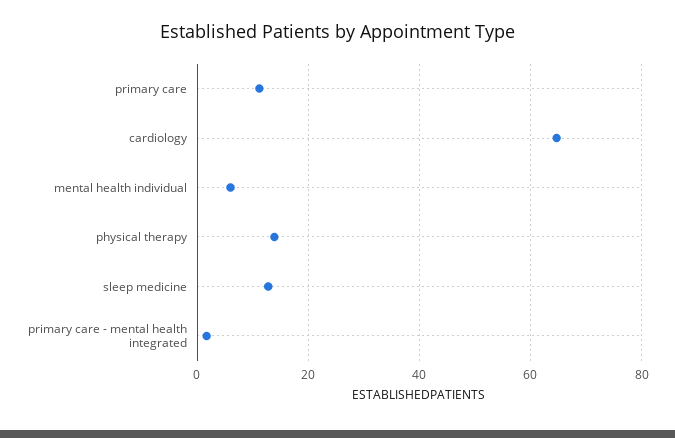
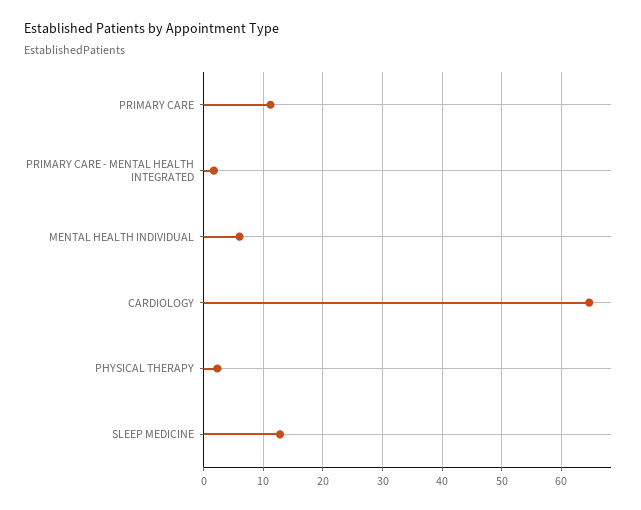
physical therapy: 14 -> 2

